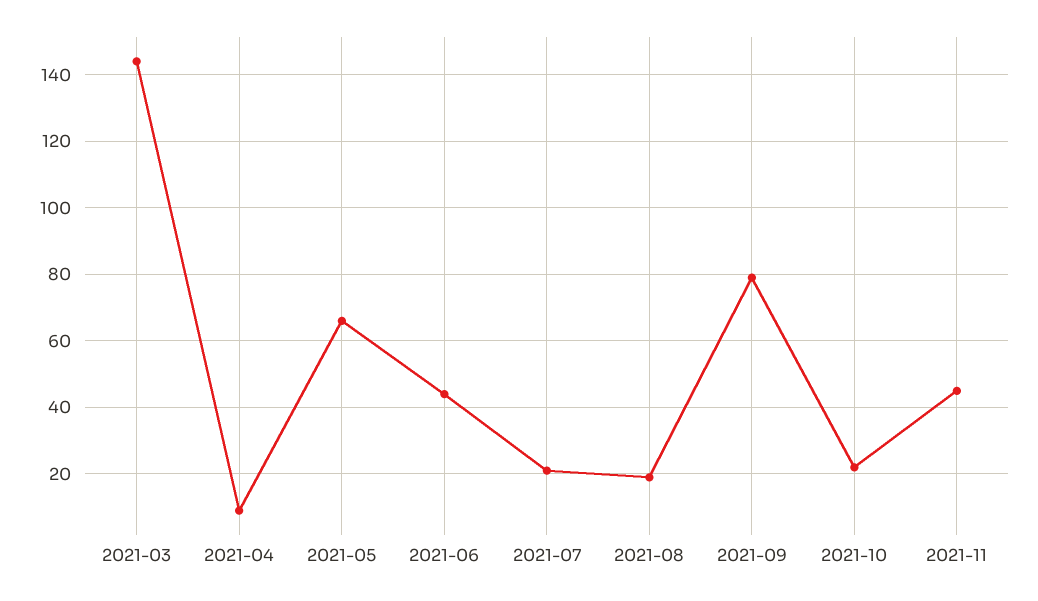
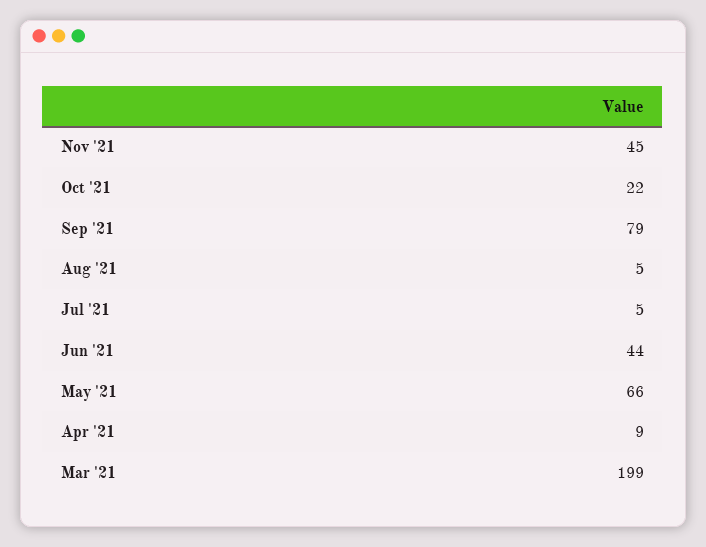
2021-03: 145 -> 199
2021-07: 20 -> 5
2021-08: 20 -> 5

